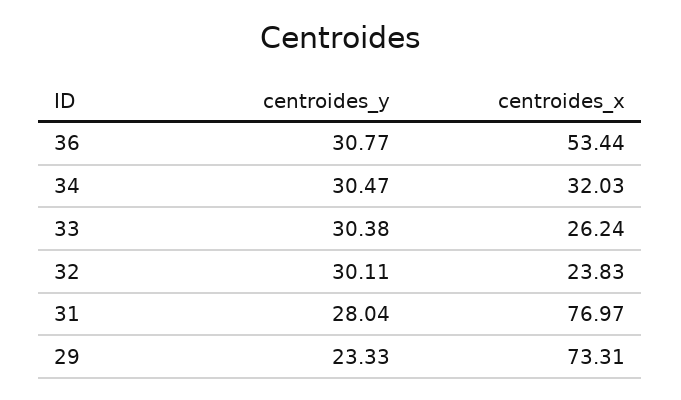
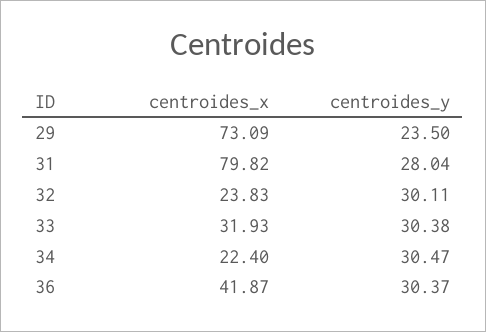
centroides_y, 36: 30.77 -> 30.37
centroides_x, 36: 53.44 -> 41.87
centroides_x, 34: 32.03 -> 22.4
centroides_x, 33: 26.24 -> 31.93
centroides_x, 31: 76.97 -> 79.82
centroides_y, 29: 23.33 -> 23.5
centroides_x, 29: 73.31 -> 73.09

